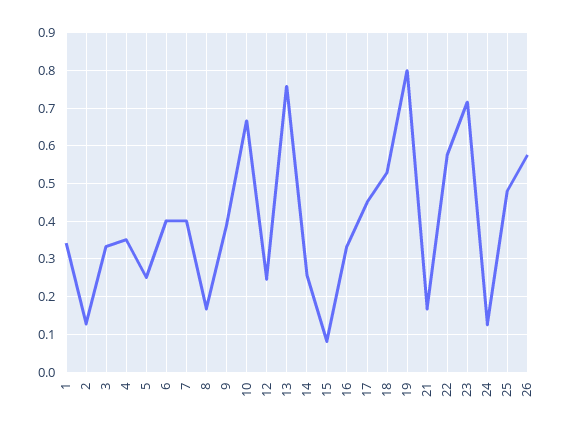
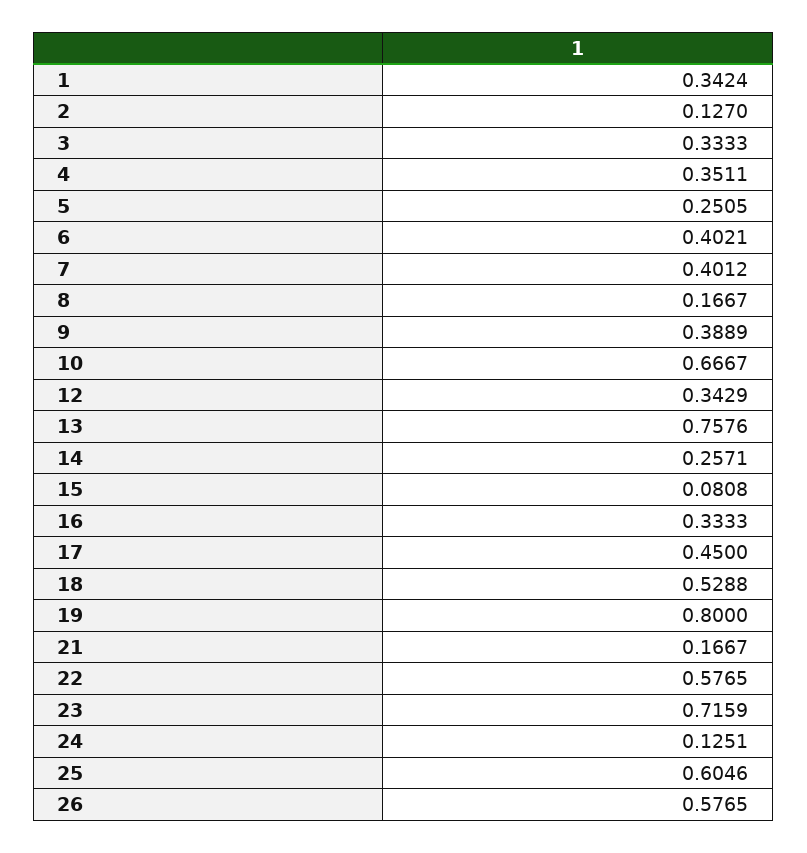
12: 0.24 -> 0.3429
25: 0.48 -> 0.6046

